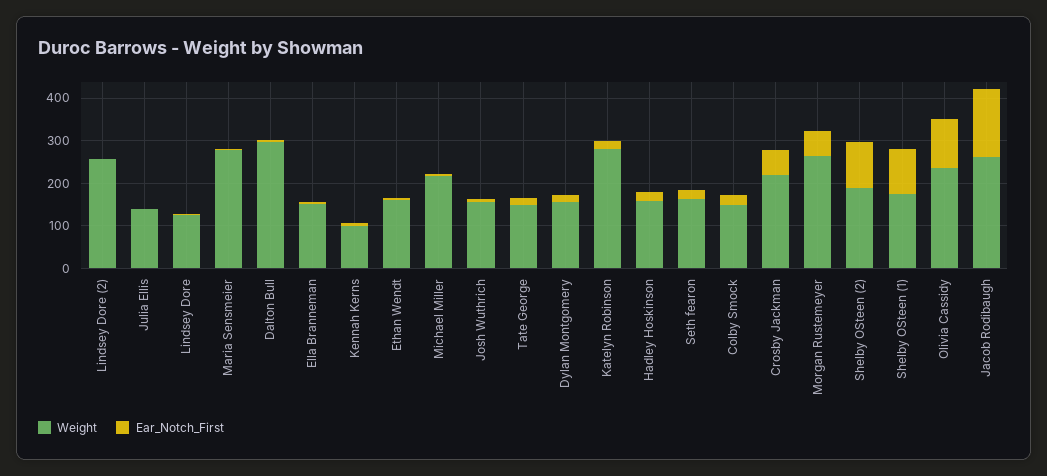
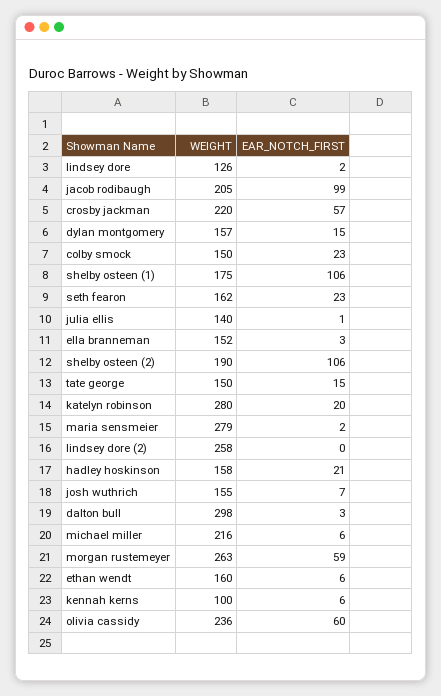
Ear_Notch_First, Olivia Cassidy: 120 -> 60
Weight, Jacob Rodibaugh: 260 -> 205
Ear_Notch_First, Jacob Rodibaugh: 160 -> 99

